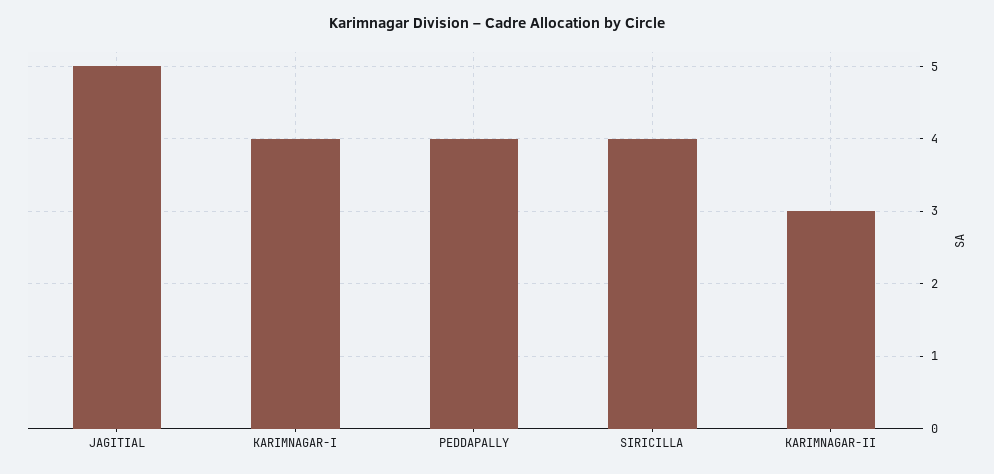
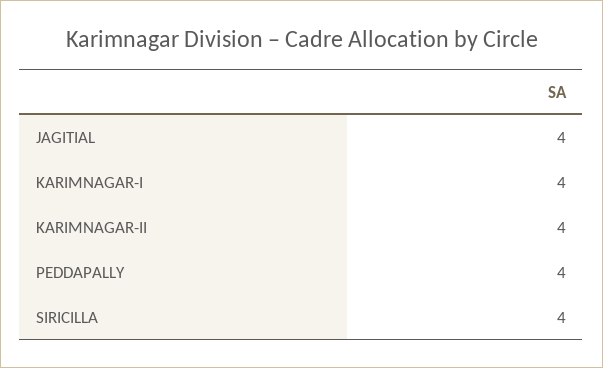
JAGITIAL: 5 -> 4
KARIMNAGAR-II: 3 -> 4

